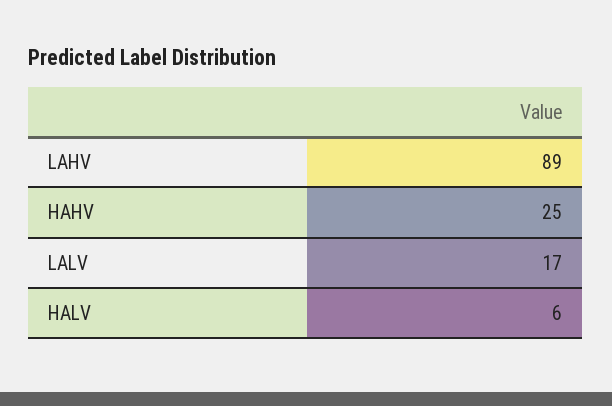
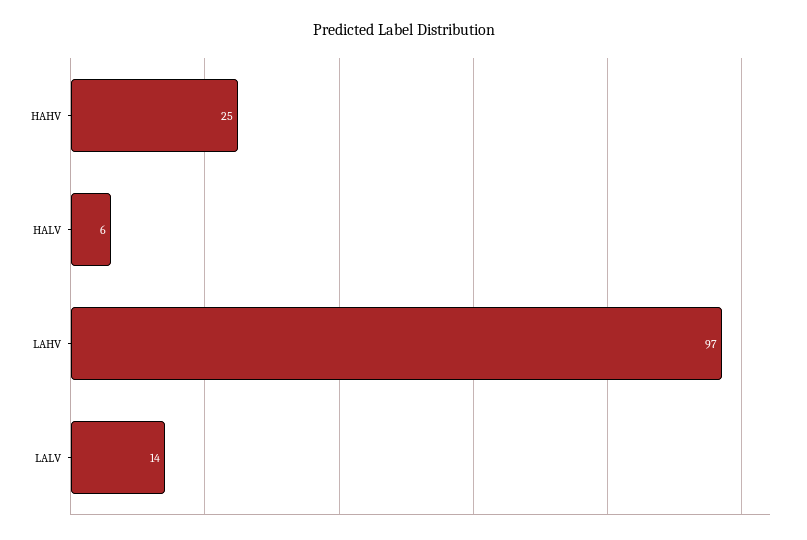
LAHV: 89 -> 97
LALV: 17 -> 14

